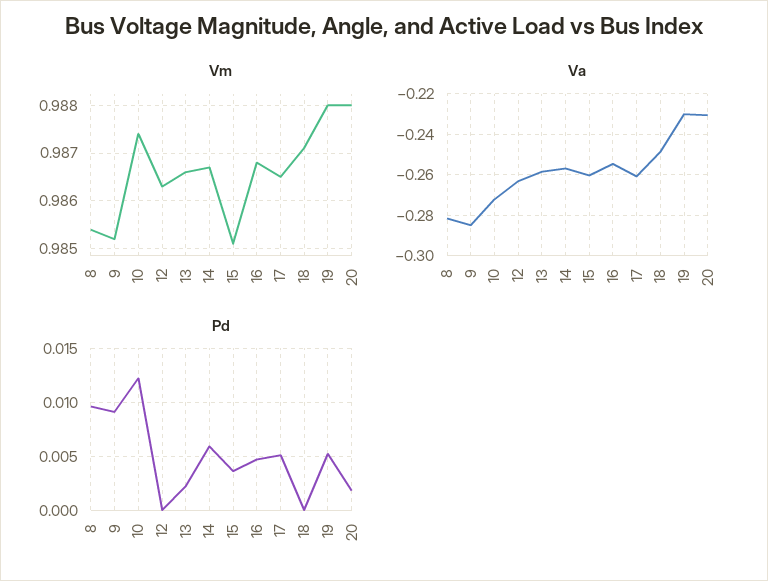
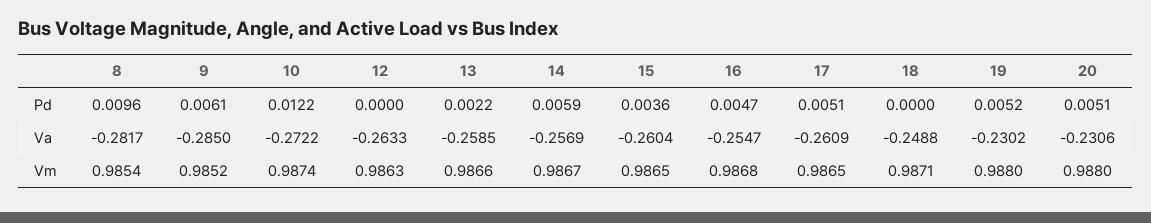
Vm, 15: 0.985 -> 0.9865
Pd, 9: 0.009 -> 0.0061
Pd, 20: 0.002 -> 0.0051

